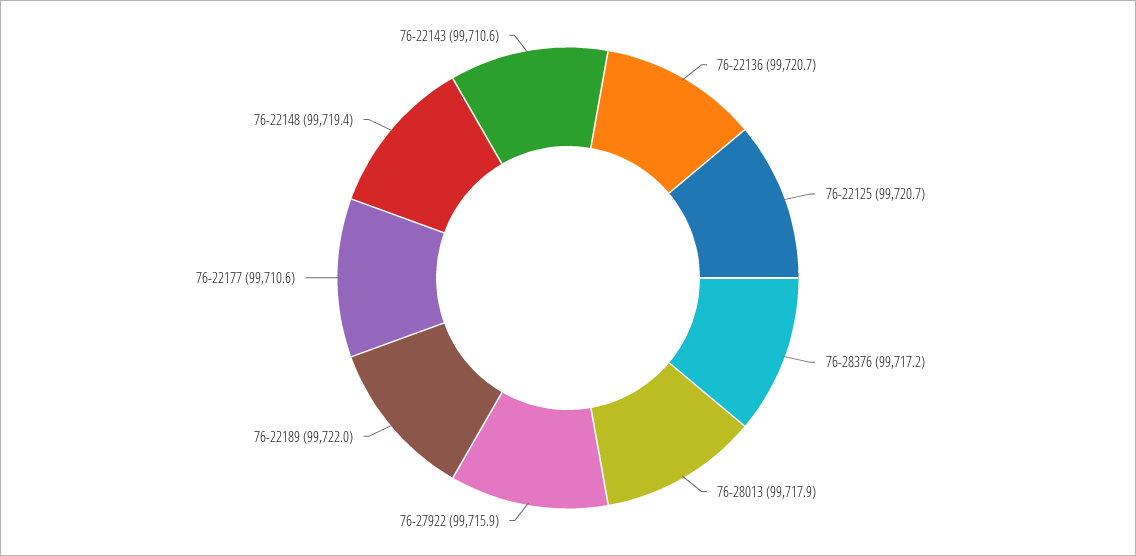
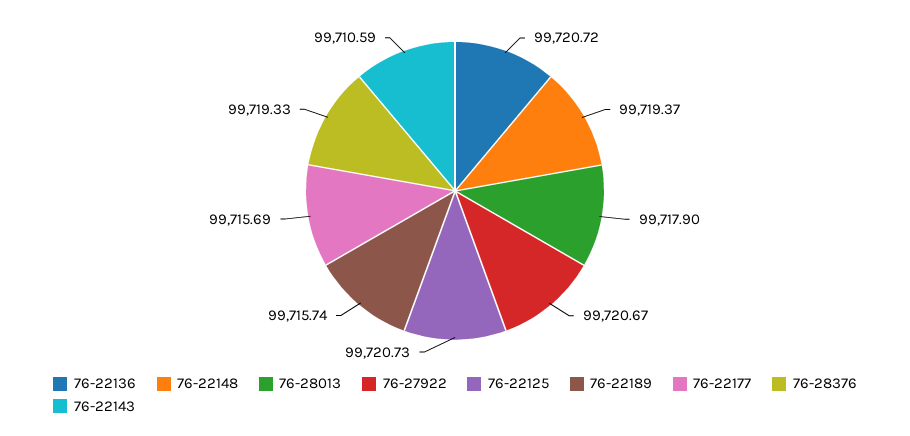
76-28376: 99717.2 -> 99719.33
76-27922: 99715.9 -> 99720.67
76-22189: 99722 -> 99715.74
76-22177: 99710.6 -> 99715.69

